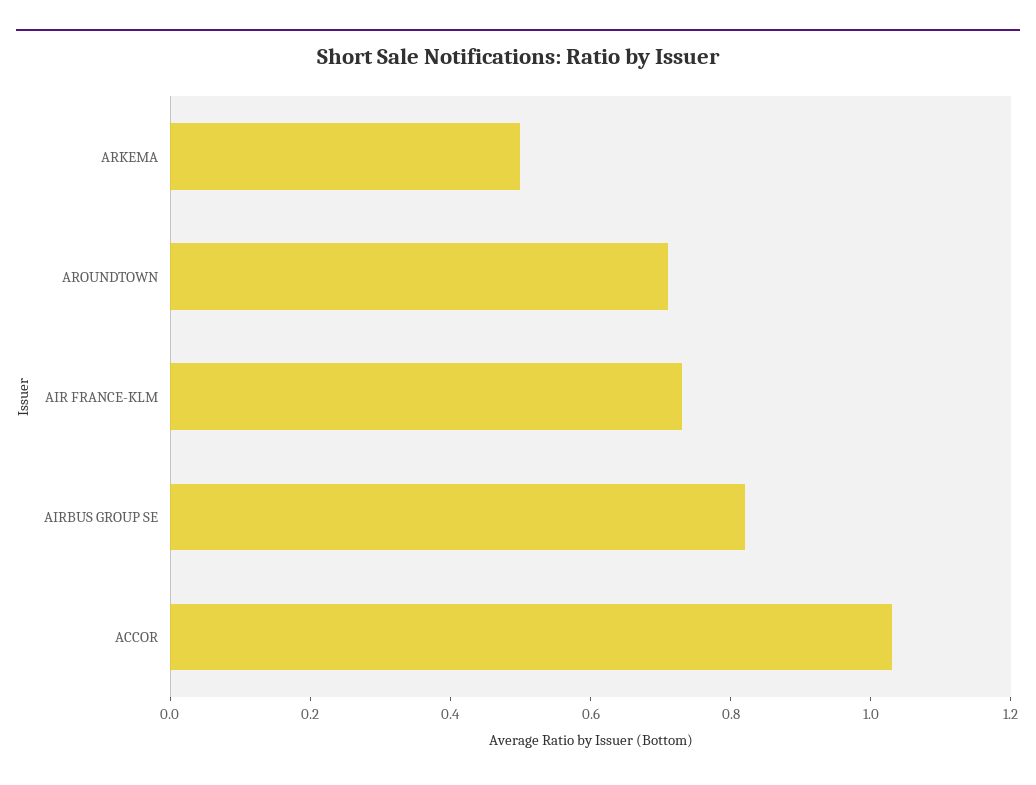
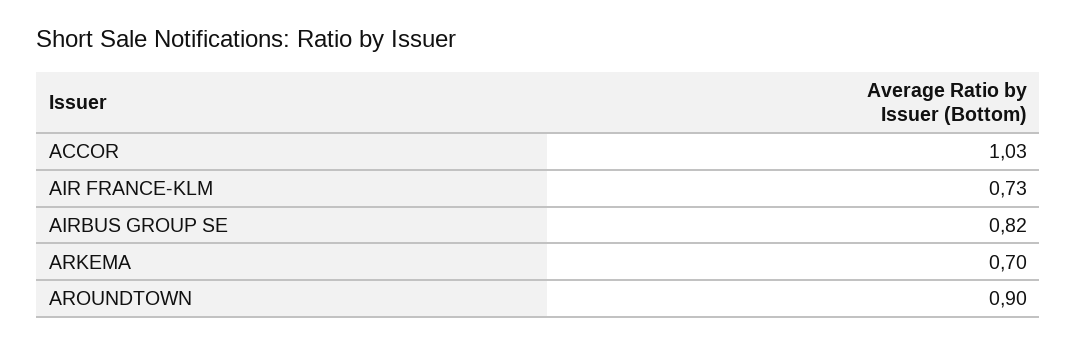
ARKEMA: 0.5 -> 0.7
AROUNDTOWN: 0.7 -> 0.9

